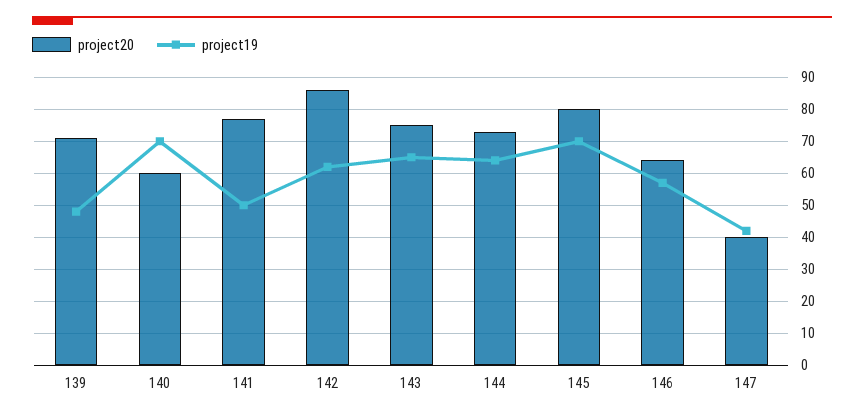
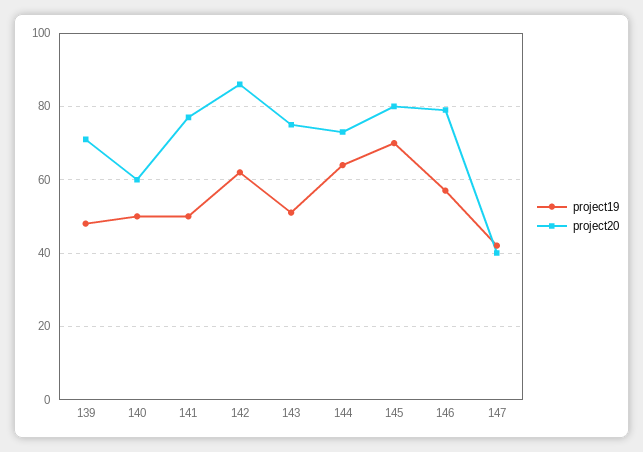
project19, 140: 70 -> 50
project19, 143: 65 -> 50
project20, 146: 65 -> 80

